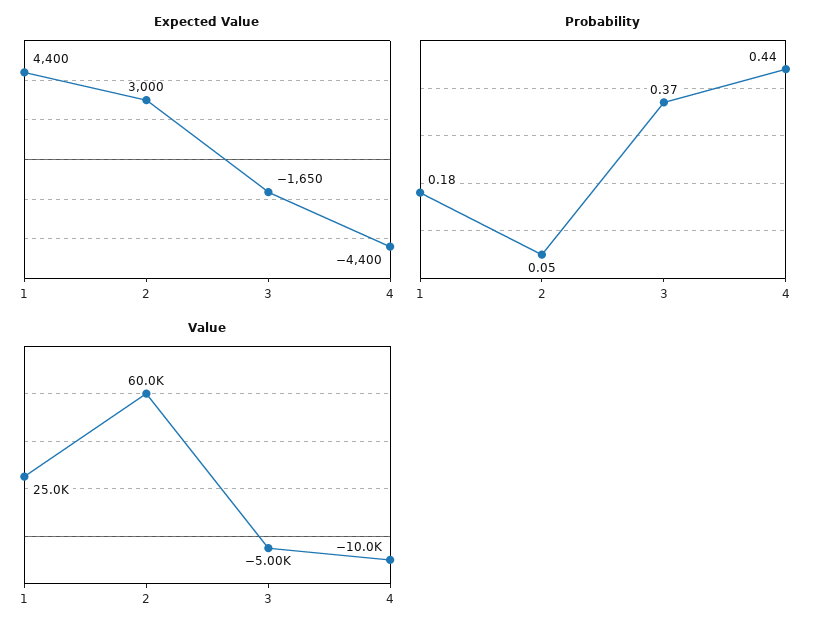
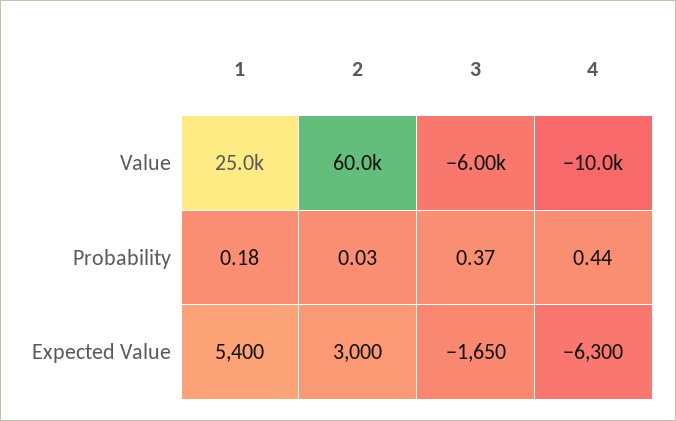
Expected Value, 1: 4400 -> 5400
Expected Value, 4: -4400 -> -6300
Probability, 2: 0.05 -> 0.03
Value, 3: -5000 -> -6000

